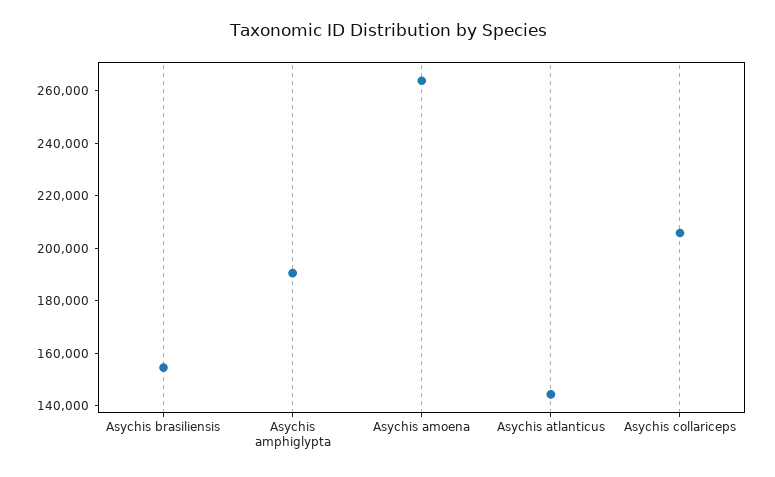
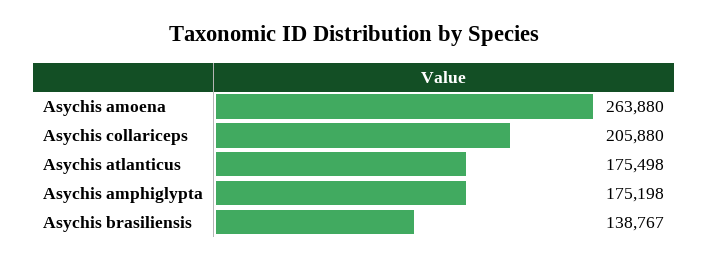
Asychis brasiliensis: 155000 -> 138767
Asychis amphiglypta: 190000 -> 175198
Asychis atlanticus: 145000 -> 175498

